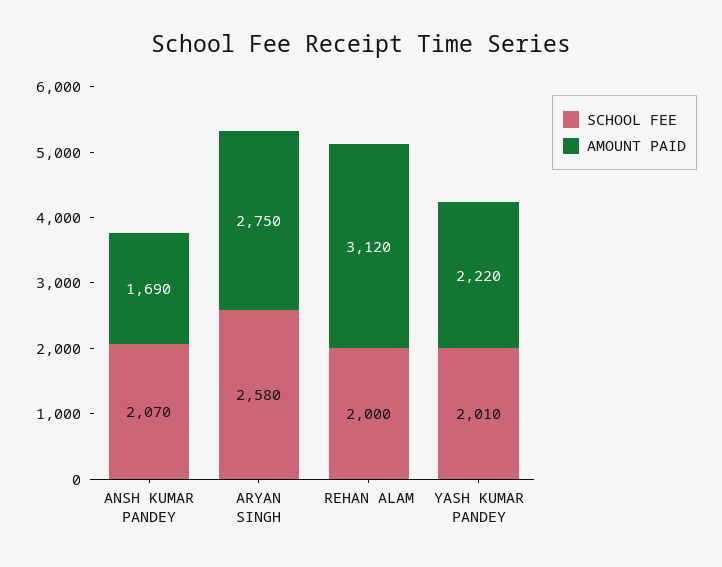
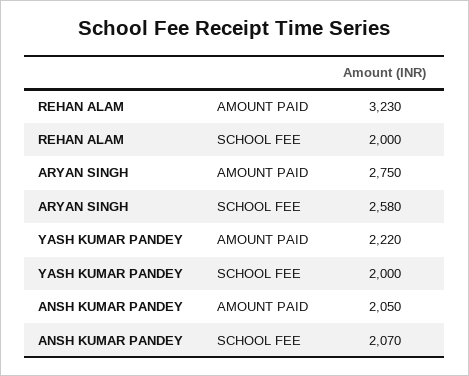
AMOUNT PAID, ANSH KUMAR PANDEY: 1690 -> 2050
AMOUNT PAID, REHAN ALAM: 3120 -> 3230
SCHOOL FEE, YASH KUMAR PANDEY: 2010 -> 2000

